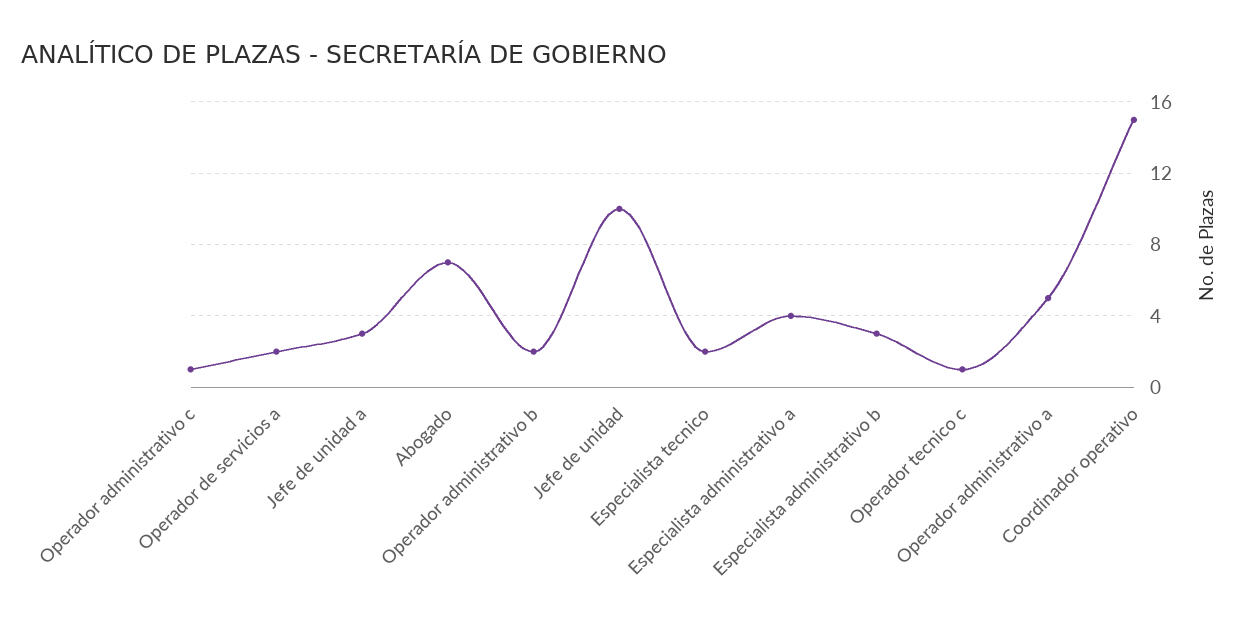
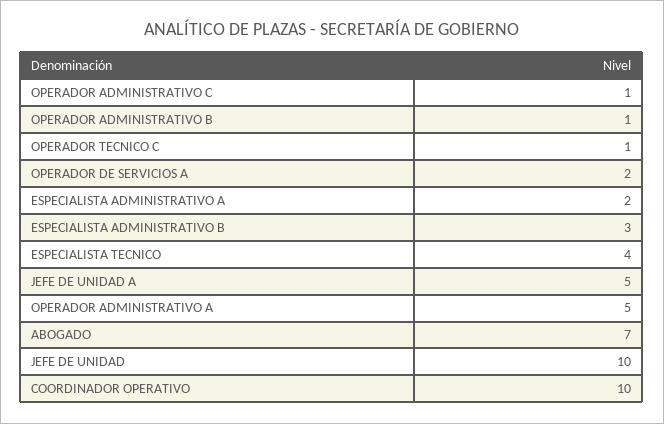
Jefe de unidad a: 3 -> 5
Operador administrativo b: 2 -> 1
Especialista tecnico: 2 -> 4
Especialista administrativo a: 4 -> 2
Coordinador operativo: 15 -> 10

